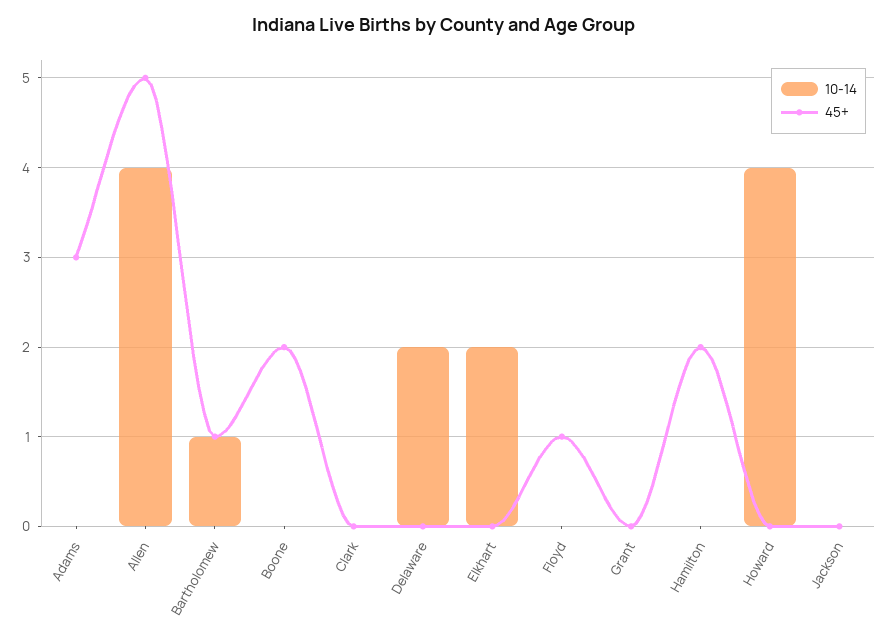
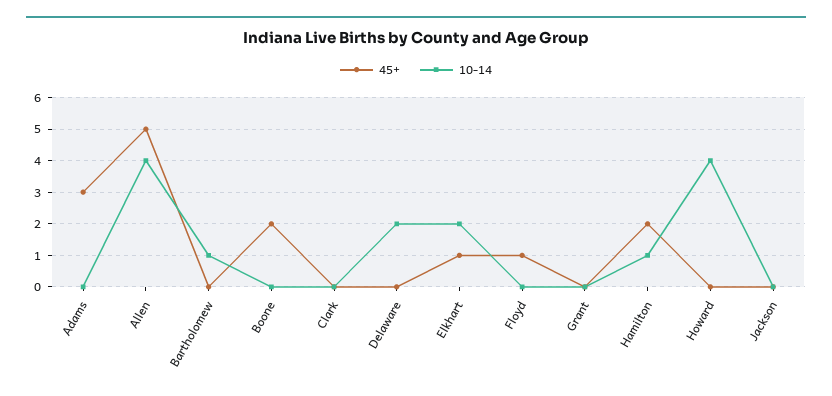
45+, Bartholomew: 1 -> 0
45+, Elkhart: 0 -> 1
10-14, Hamilton: 0 -> 1

